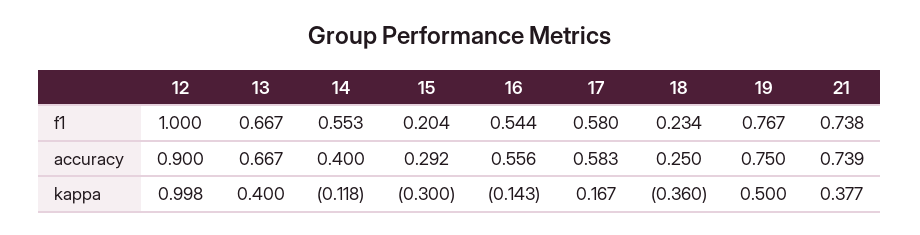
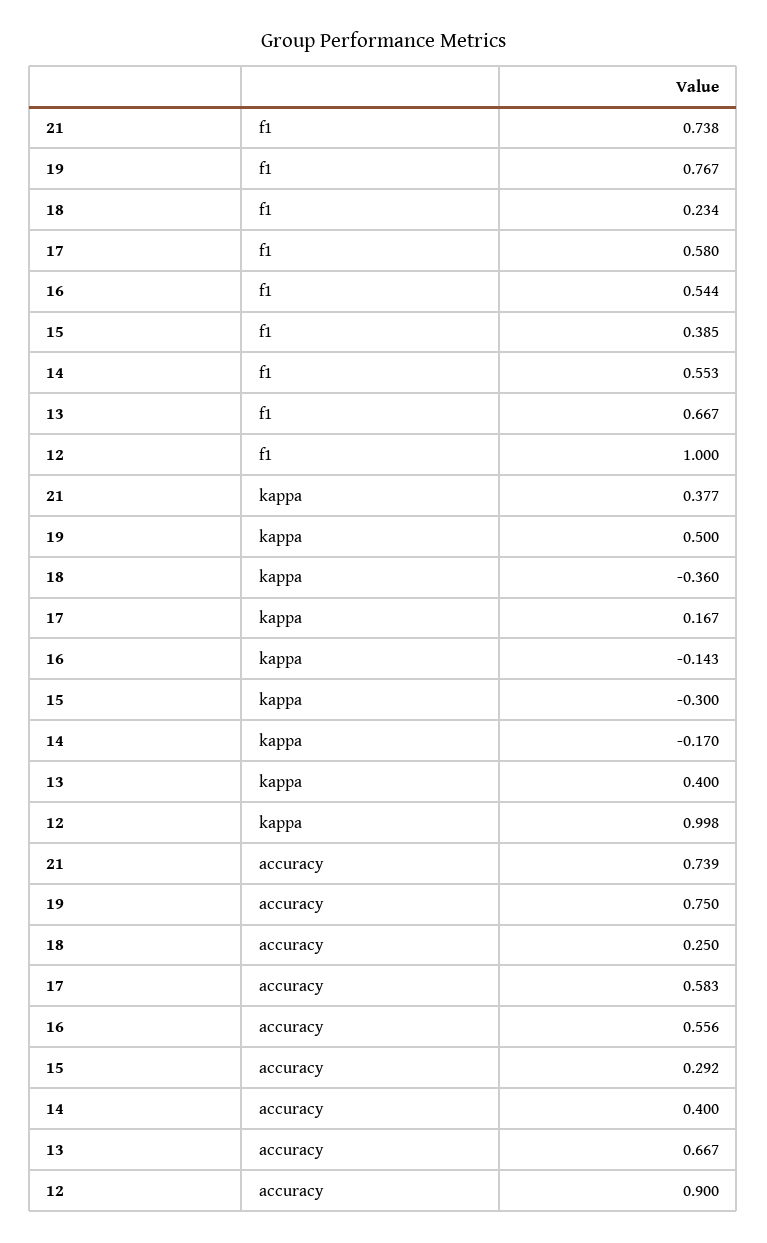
15, f1: 0.204 -> 0.385
14, kappa: -0.118 -> -0.17

